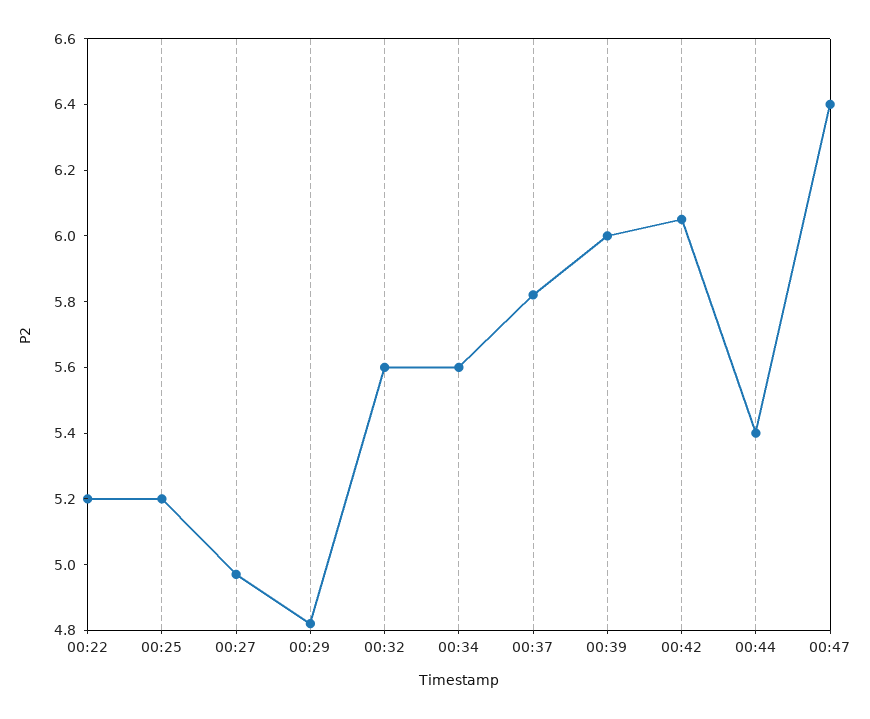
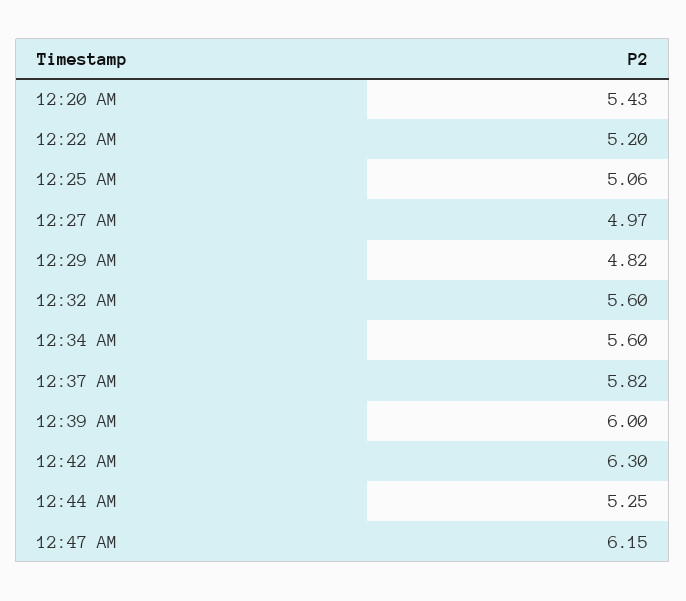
00:25: 5.2 -> 5.06
00:42: 6.05 -> 6.3
00:44: 5.4 -> 5.25
00:47: 6.4 -> 6.15
12:20 AM: none -> 5.43

